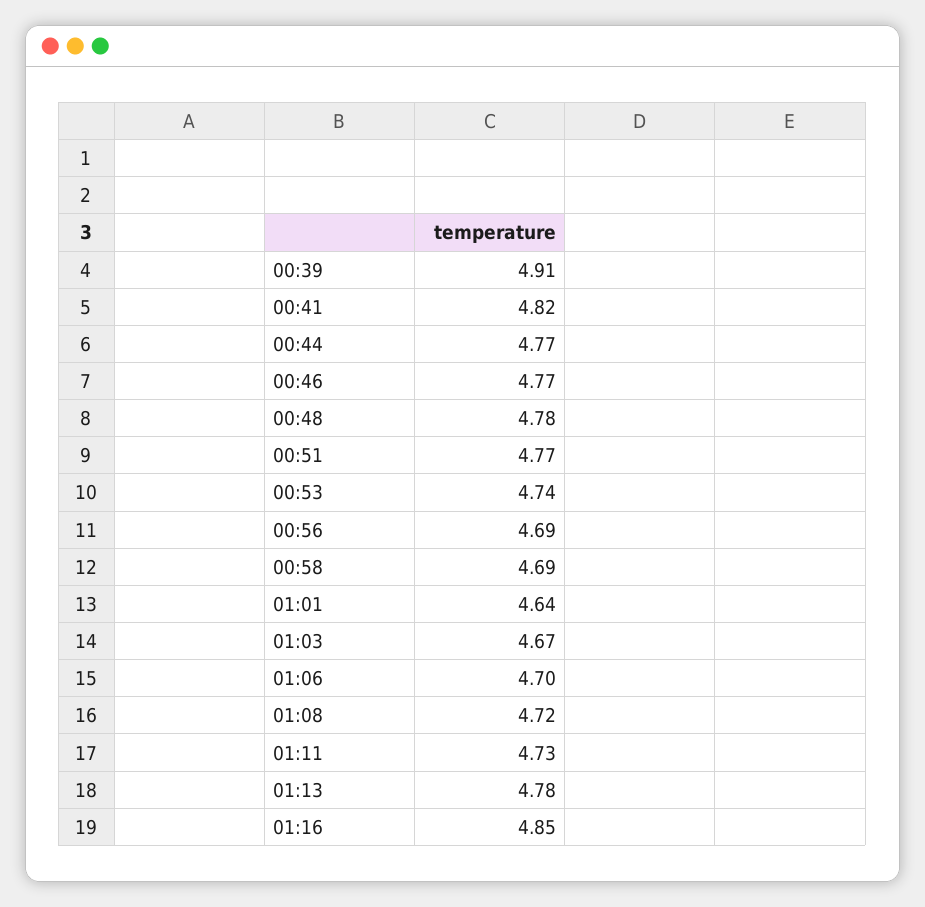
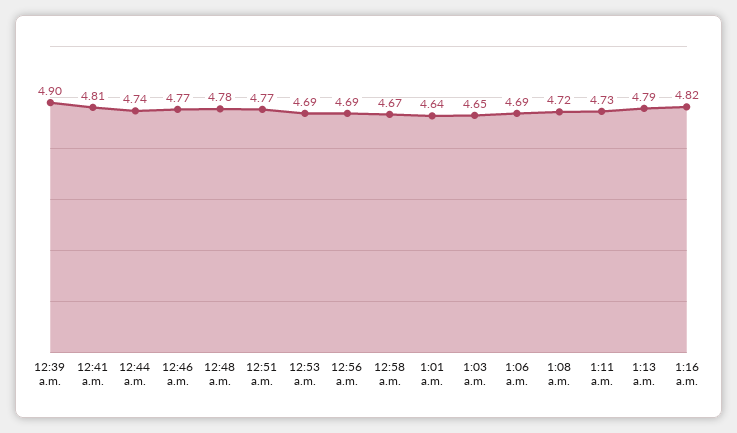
00:39: 4.91 -> 4.9
00:41: 4.82 -> 4.81
00:44: 4.77 -> 4.74
00:53: 4.74 -> 4.69
00:58: 4.69 -> 4.67
01:03: 4.67 -> 4.65
01:06: 4.7 -> 4.69
01:13: 4.78 -> 4.79
01:16: 4.85 -> 4.82

